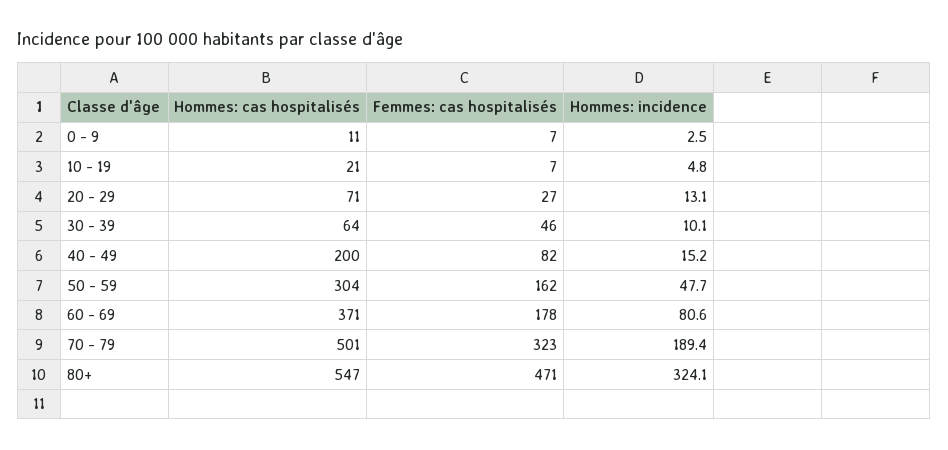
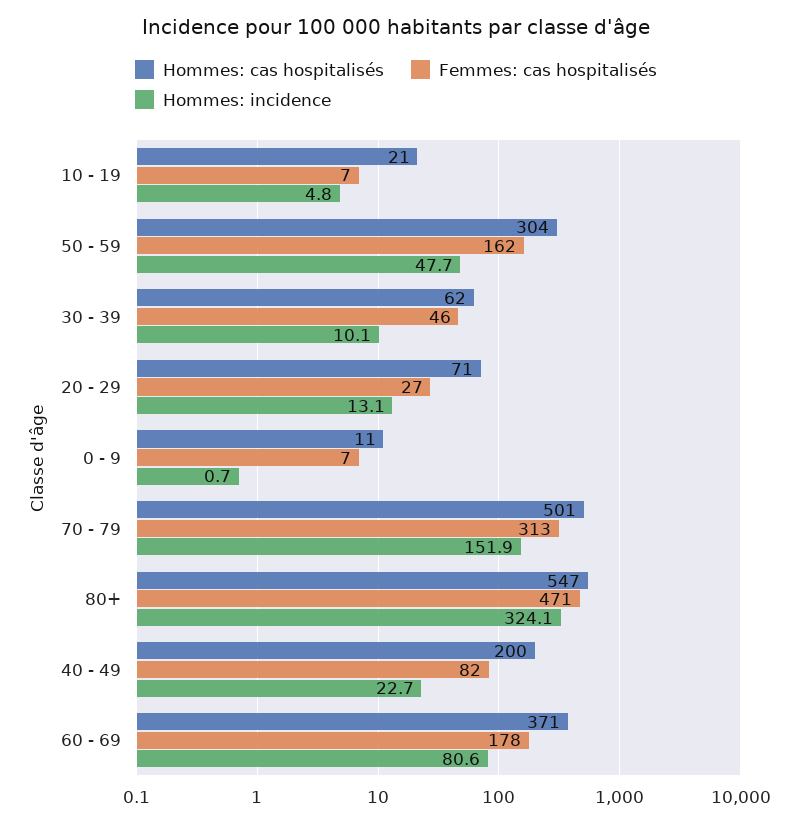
Hommes: incidence, 0 - 9: 2.5 -> 0.7
Hommes: cas hospitalisés, 30 - 39: 64 -> 62
Hommes: incidence, 40 - 49: 15.2 -> 22.7
Femmes: cas hospitalisés, 70 - 79: 323 -> 313
Hommes: incidence, 70 - 79: 189.4 -> 151.9

